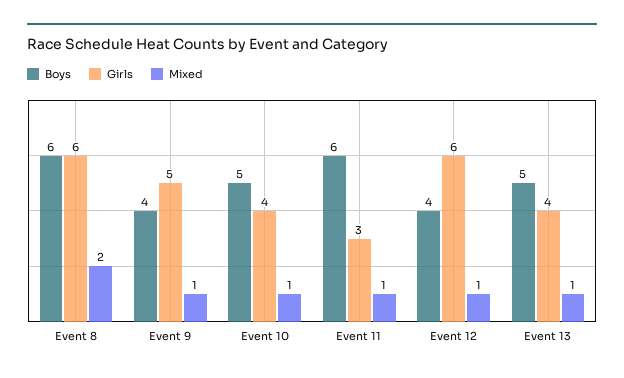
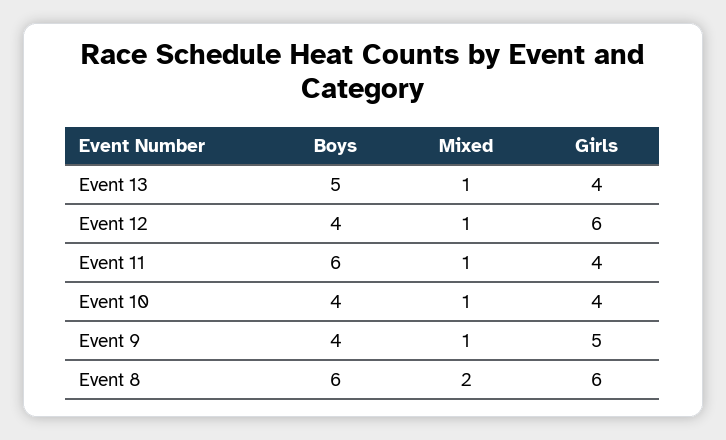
Boys, Event 10: 5 -> 4
Girls, Event 11: 3 -> 4

